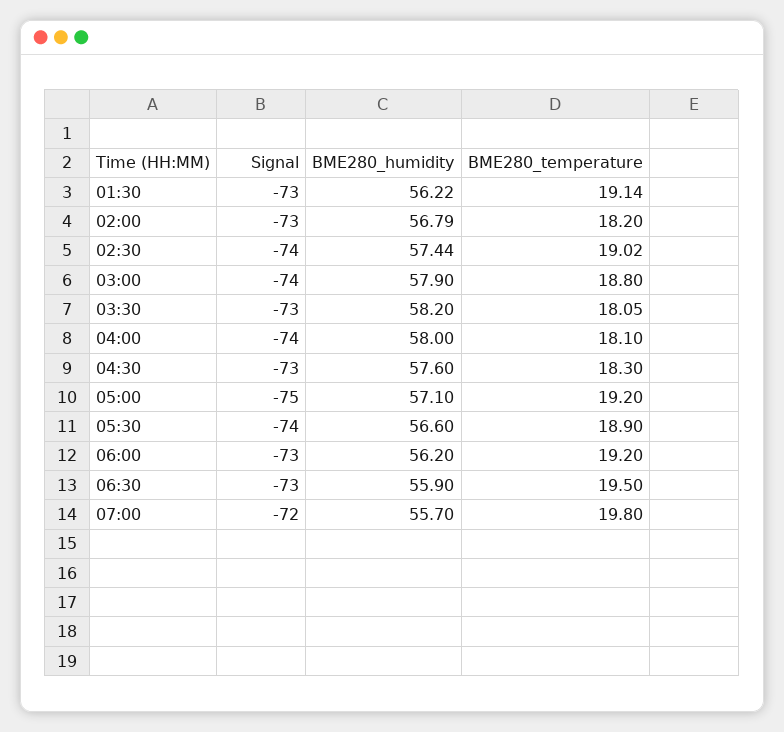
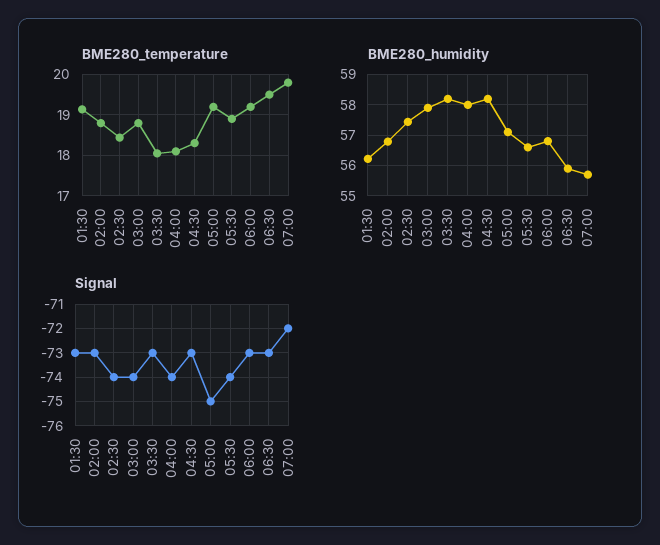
BME280_temperature, 02:00: 18.2 -> 18.8
BME280_temperature, 02:30: 19.02 -> 18.4
BME280_humidity, 04:30: 57.6 -> 58.2
BME280_humidity, 06:00: 56.2 -> 56.8

